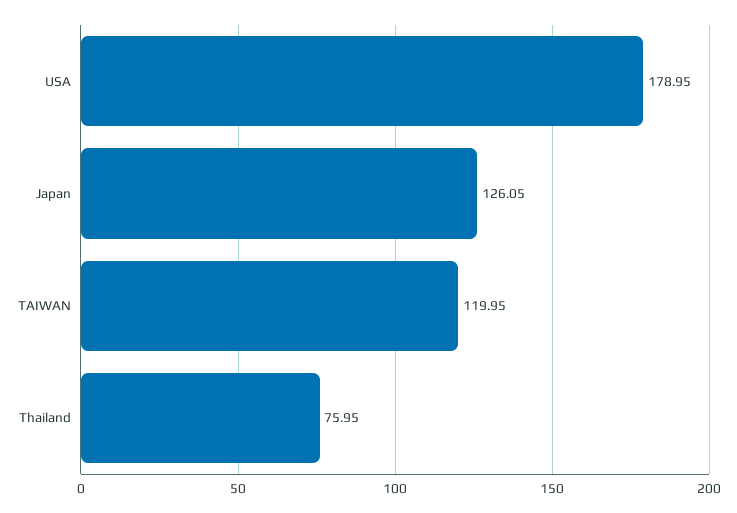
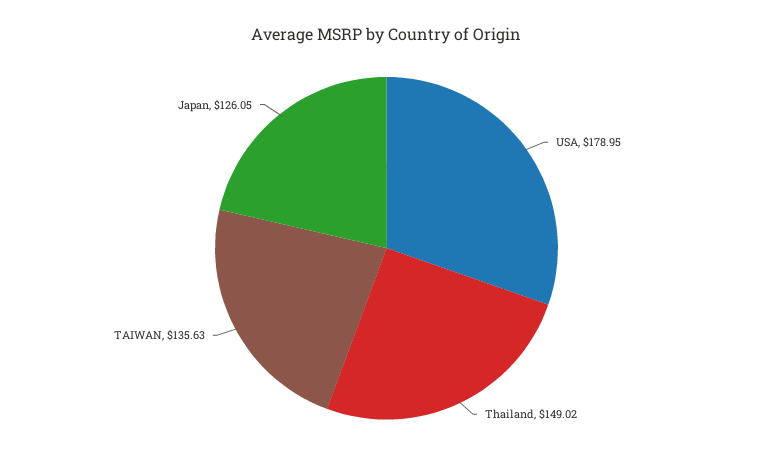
TAIWAN: 119.95 -> 135.63
Thailand: 75.95 -> 149.02

